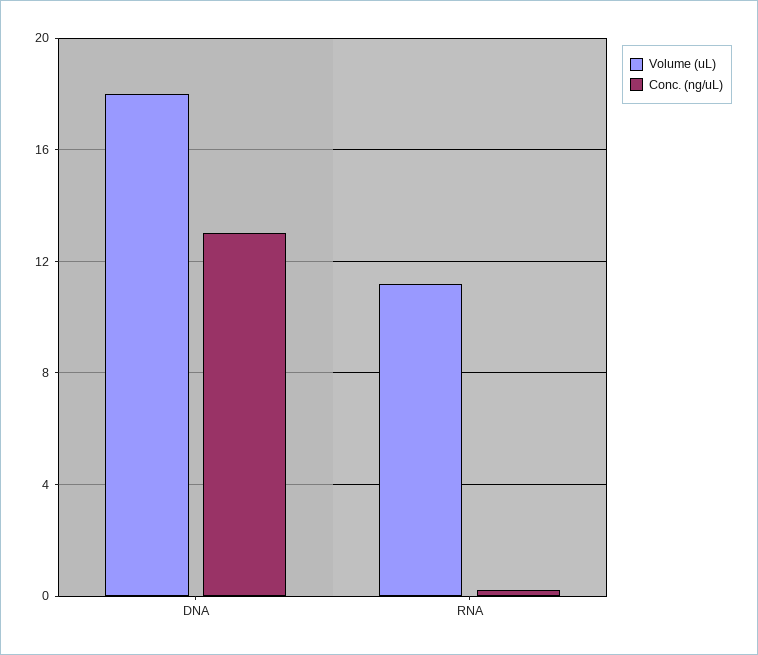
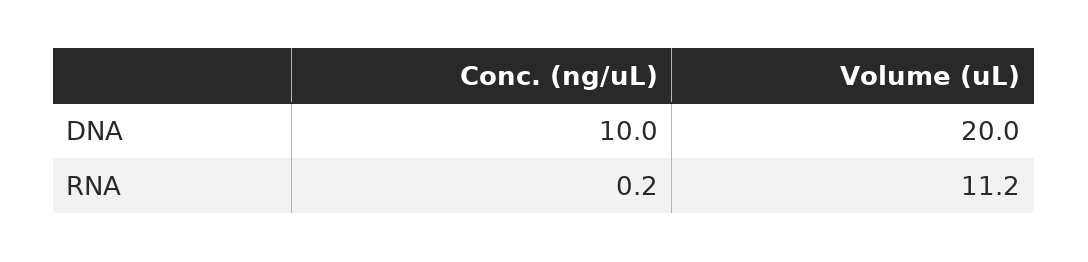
Volume (uL), DNA: 18 -> 20
Conc. (ng/uL), DNA: 13 -> 10

